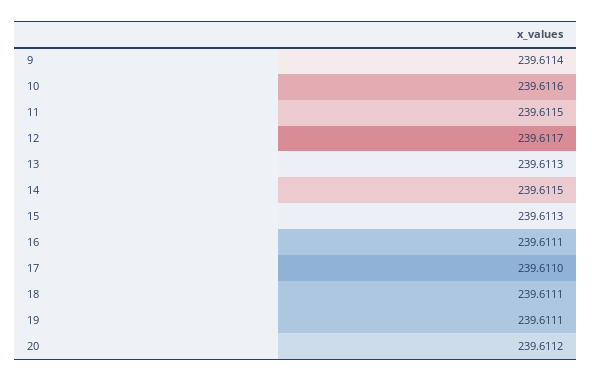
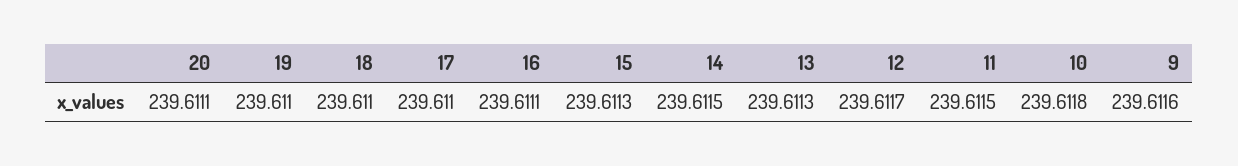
9: 239.6114 -> 239.6116
10: 239.6116 -> 239.6118
18: 239.6111 -> 239.611
19: 239.6111 -> 239.611
20: 239.6112 -> 239.6111

